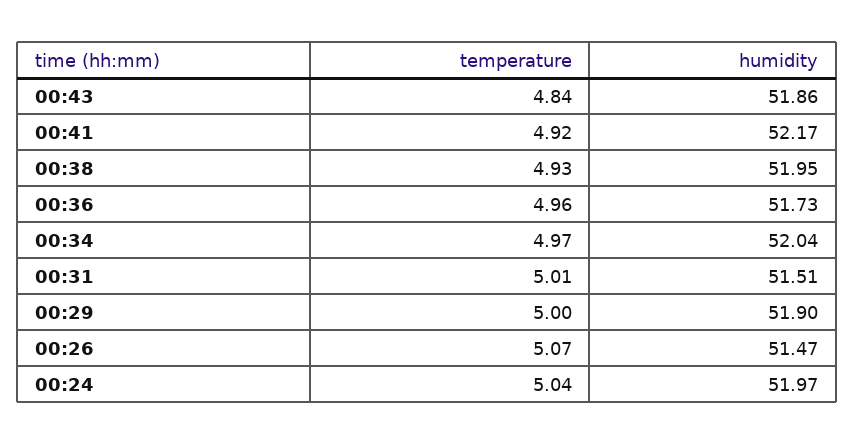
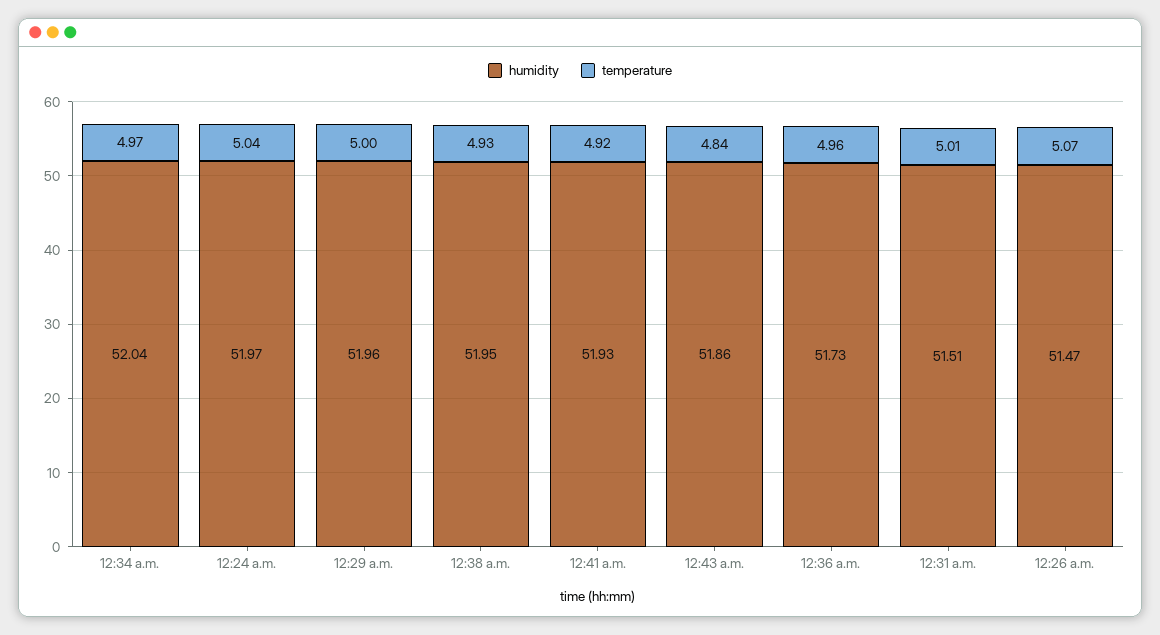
humidity, 00:41: 52.17 -> 51.93
humidity, 00:29: 51.9 -> 51.96

